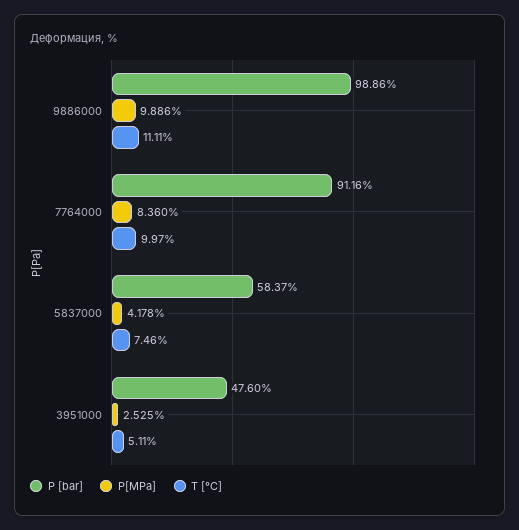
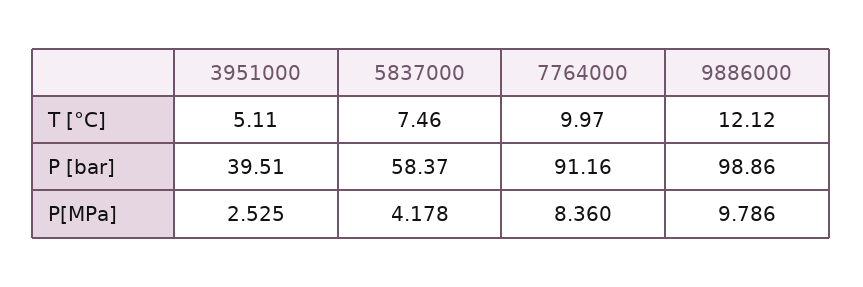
P[MPa], 9886000: 9.886 -> 9.786
T [°C], 9886000: 11.11 -> 12.12
P [bar], 3951000: 47.6 -> 39.51

